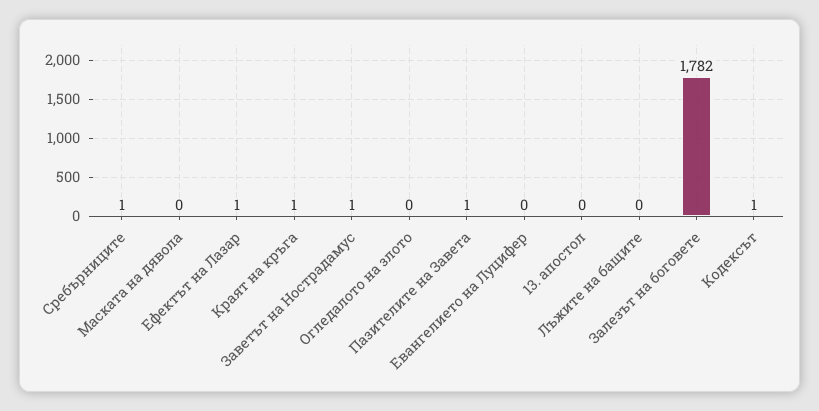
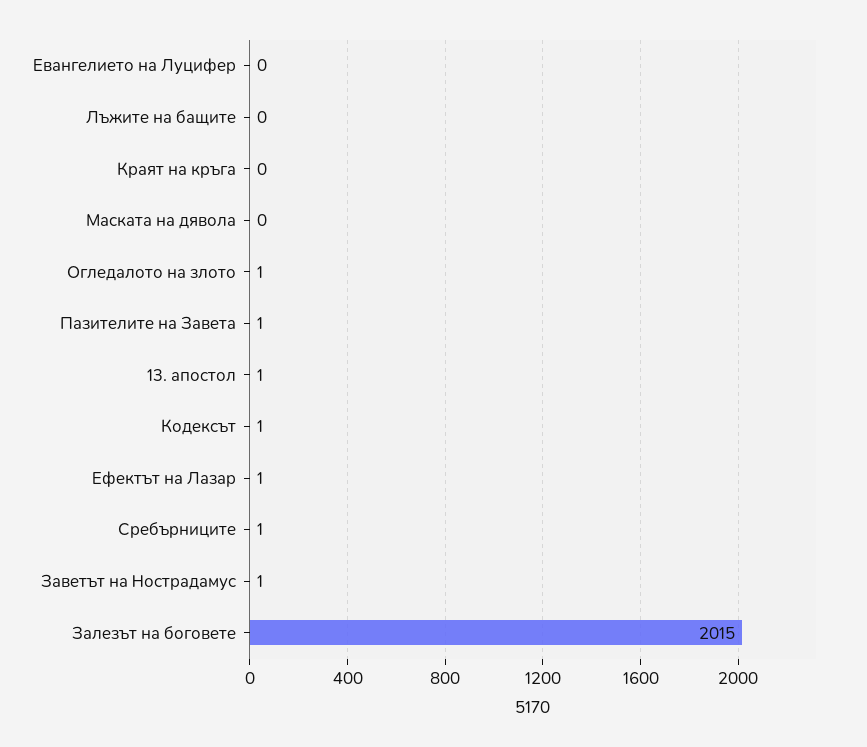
Краят на кръга: 1 -> 0
Огледалото на злото: 0 -> 1
13. апостол: 0 -> 1
Залезът на боговете: 1782 -> 2015

